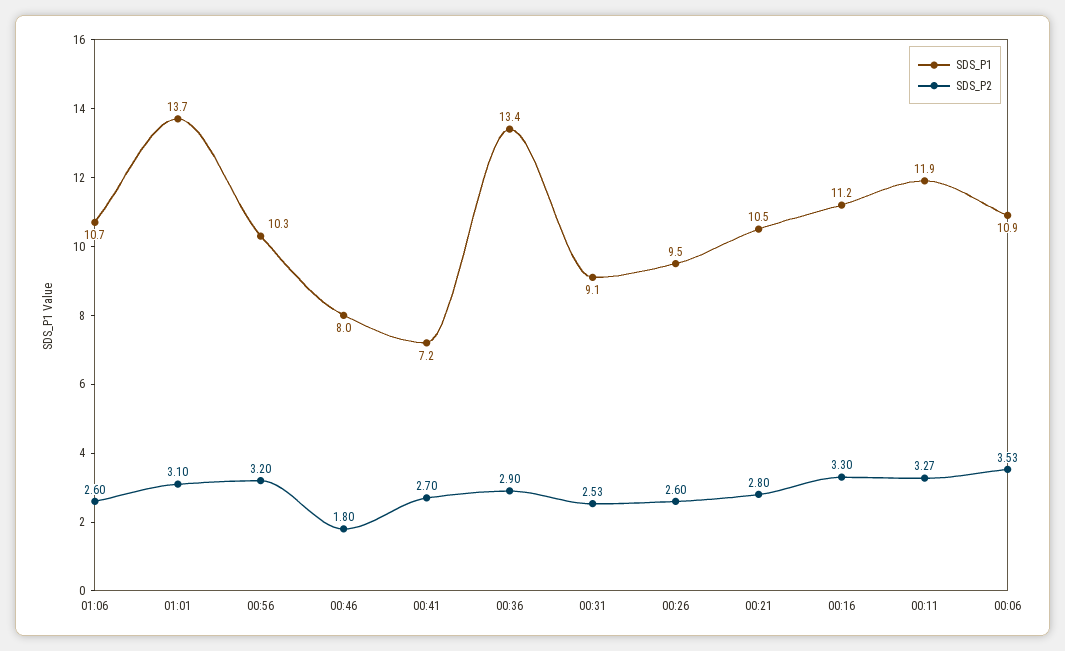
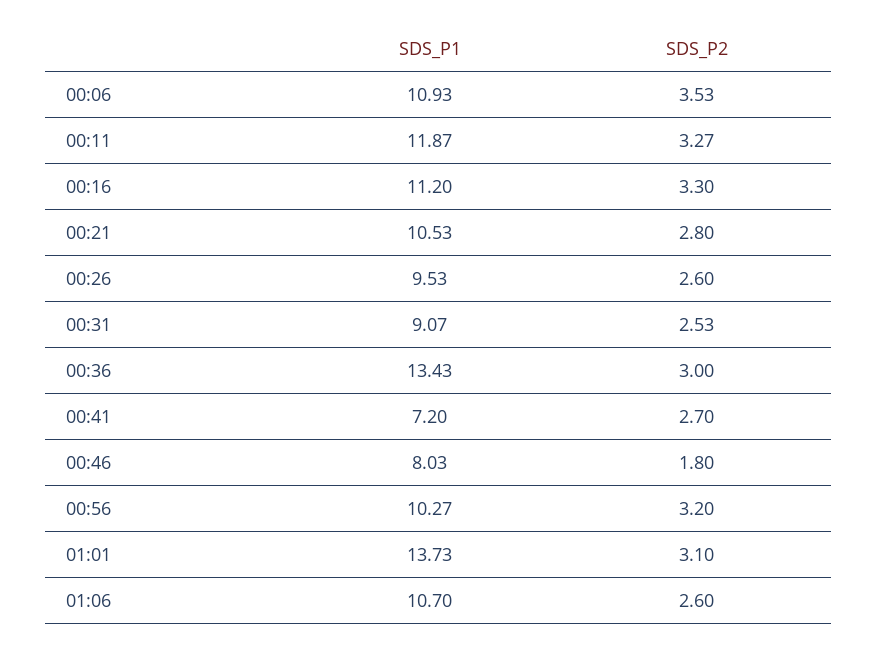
SDS_P2, 00:36: 2.9 -> 3

